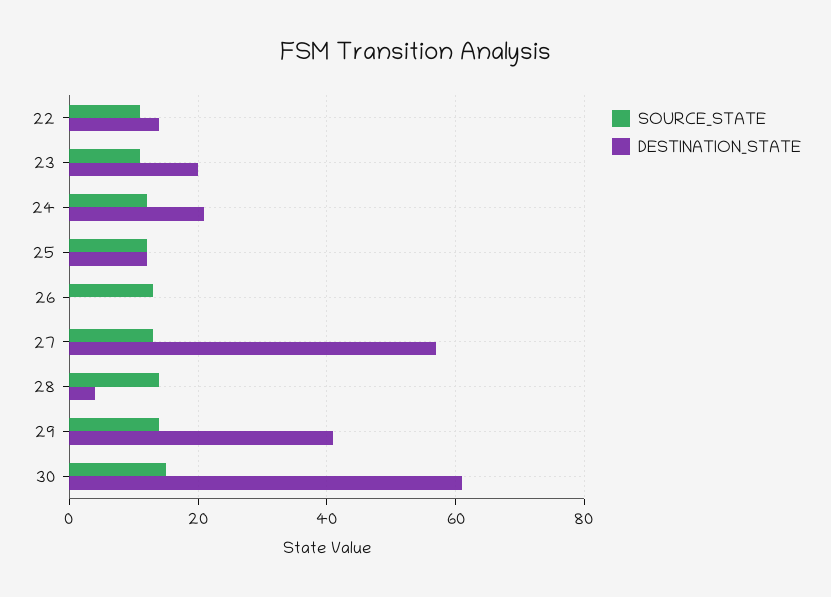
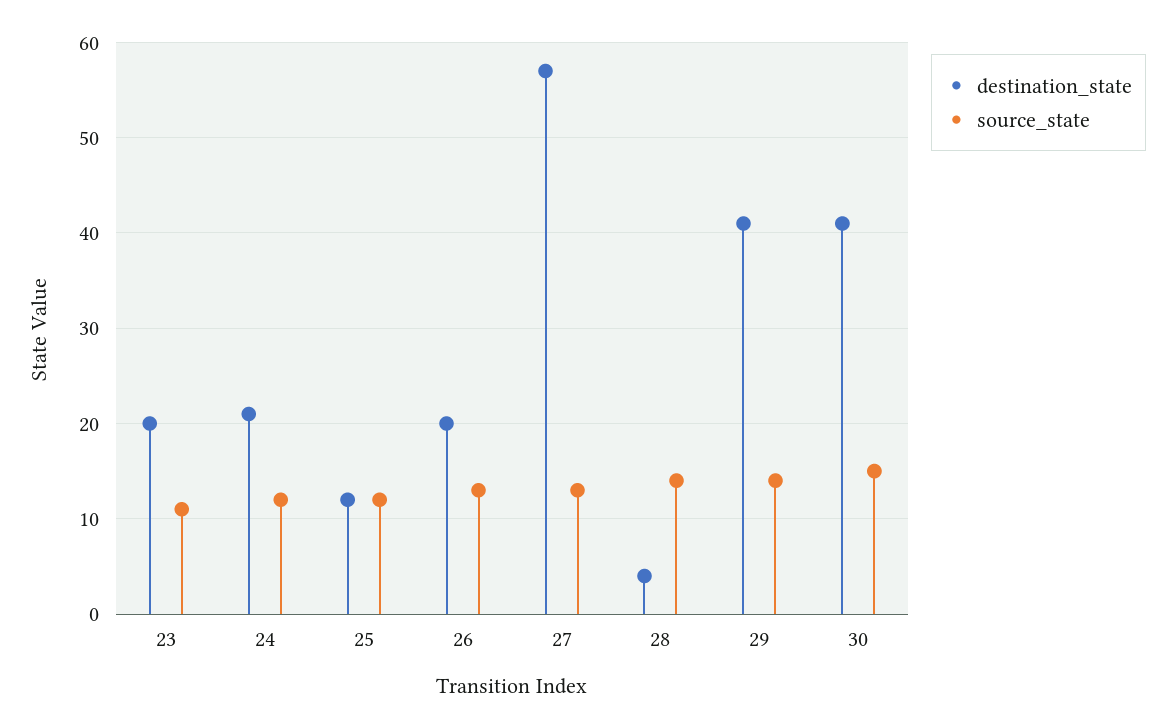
SOURCE_STATE, 22: 10 -> none
DESTINATION_STATE, 22: 15 -> none
DESTINATION_STATE, 26: 0 -> 20
DESTINATION_STATE, 30: 60 -> 41

